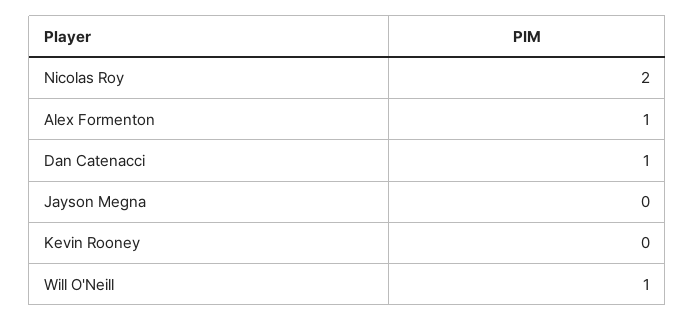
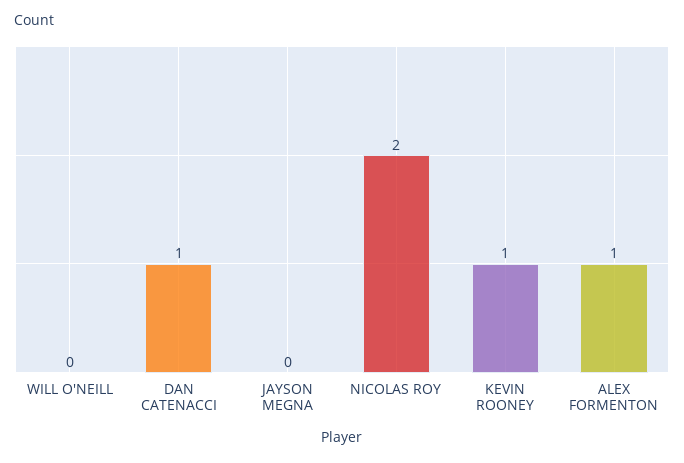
Kevin Rooney: 0 -> 1
Will O'Neill: 1 -> 0

